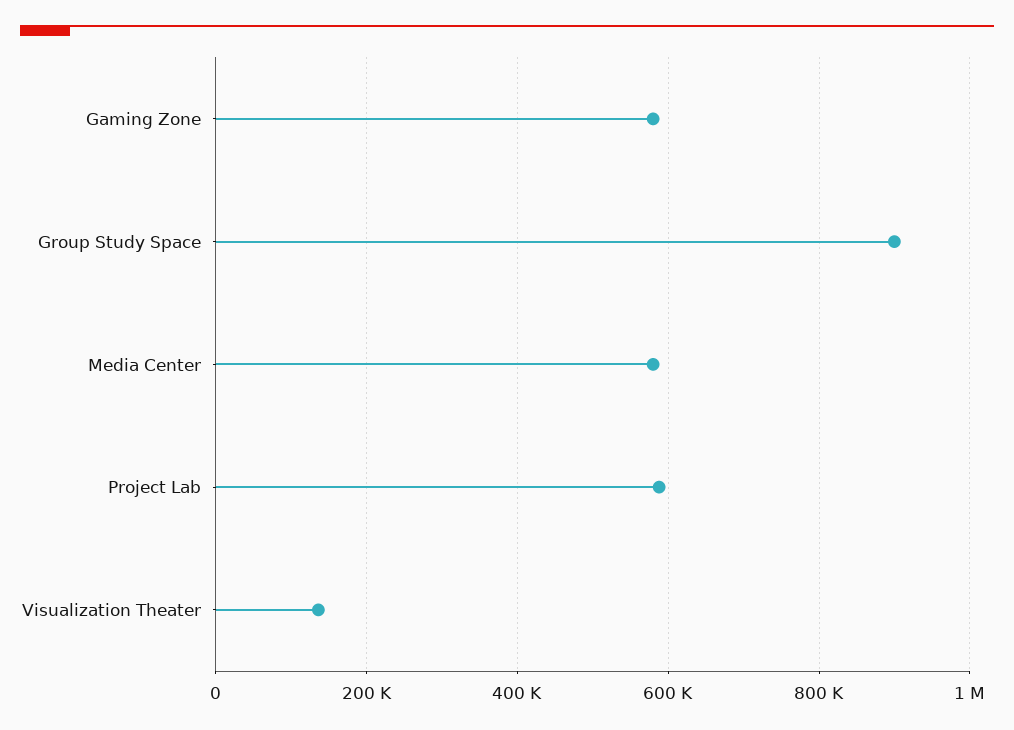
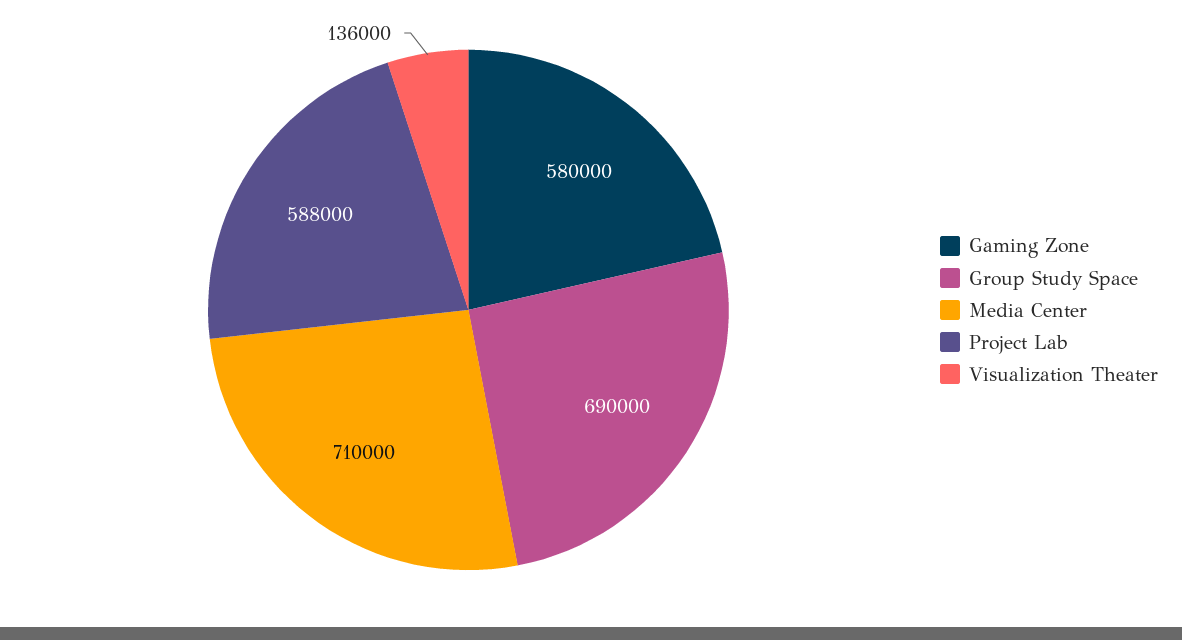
Group Study Space: 900000 -> 690000
Media Center: 580000 -> 710000

